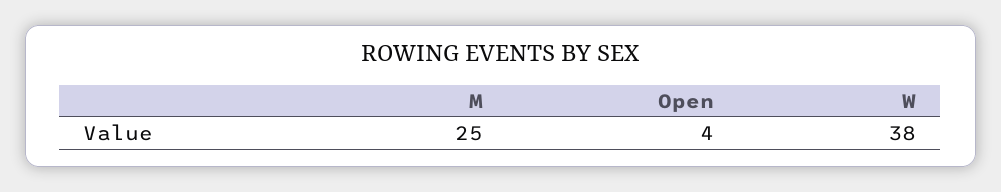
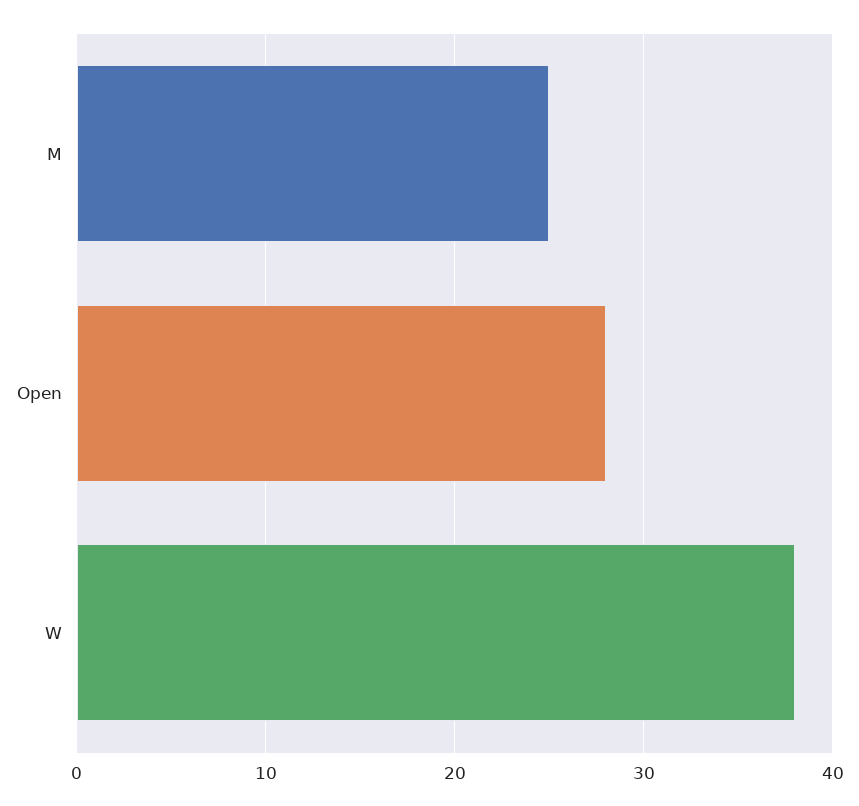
Open: 4 -> 28

